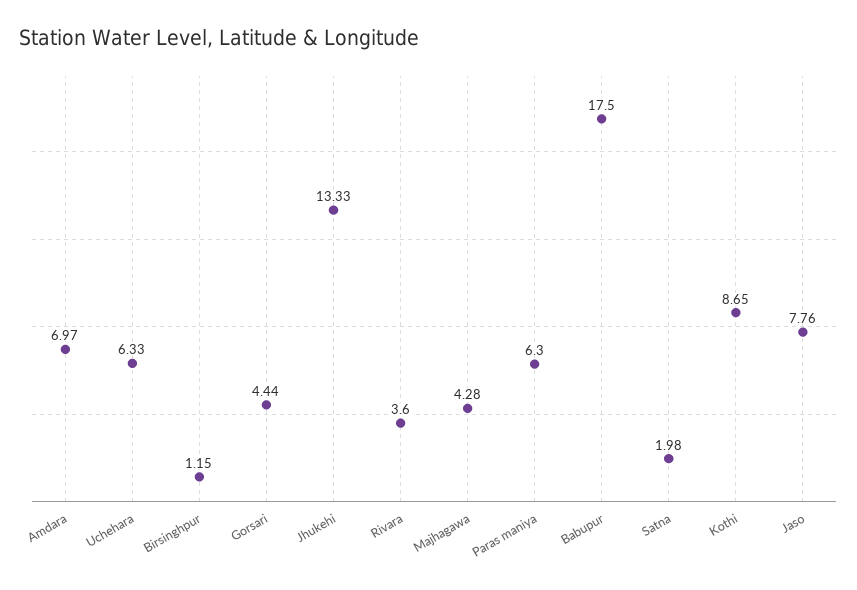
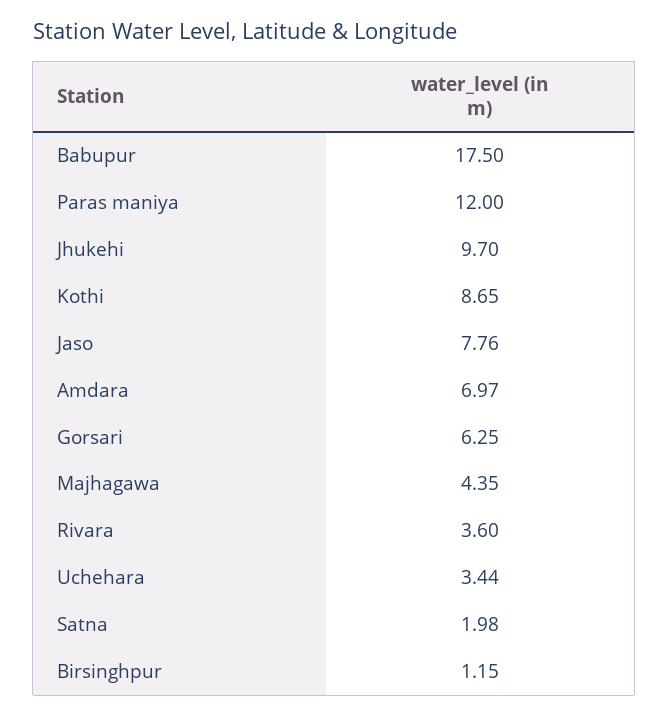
Uchehara: 6.33 -> 3.44
Gorsari: 4.44 -> 6.25
Jhukehi: 13.33 -> 9.7
Majhagawa: 4.28 -> 4.35
Paras maniya: 6.3 -> 12

